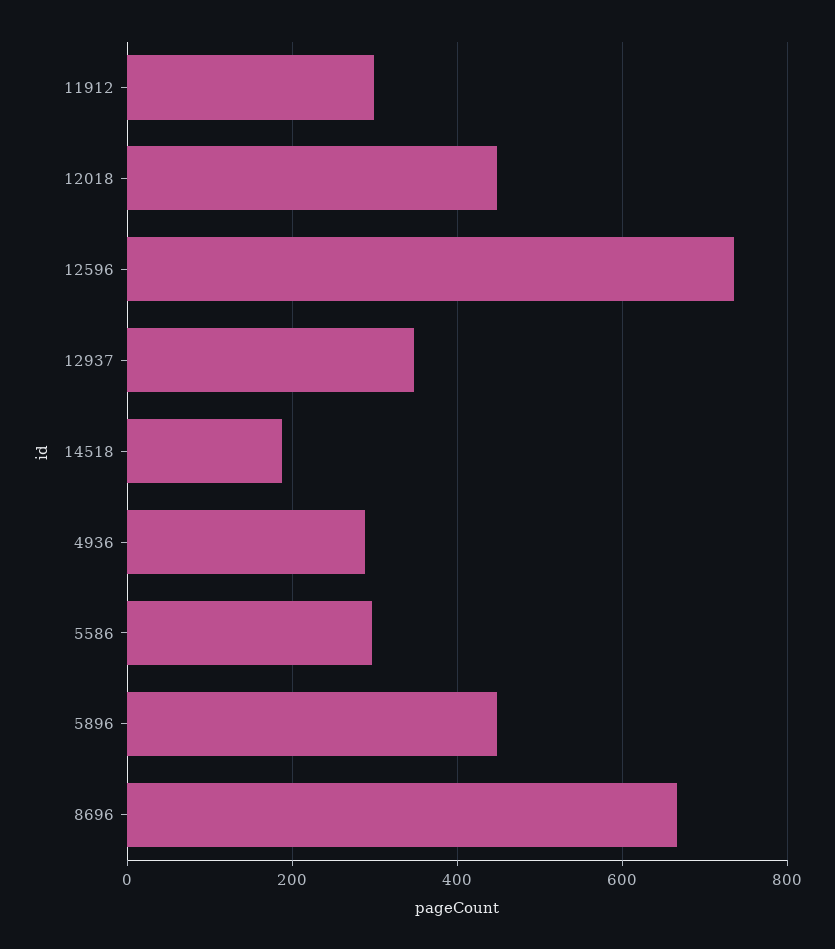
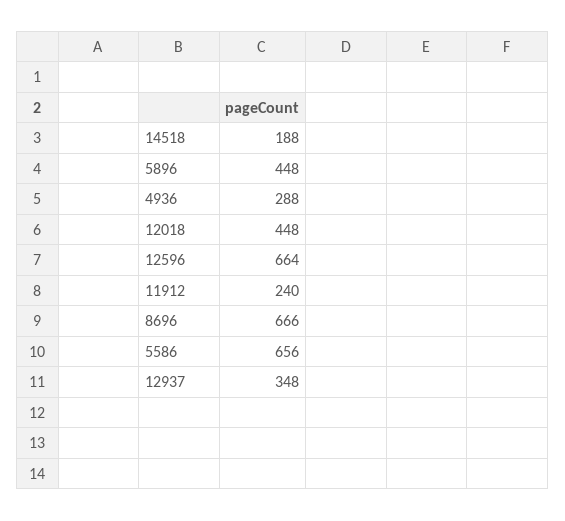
11912: 300 -> 240
12596: 740 -> 664
5586: 300 -> 656

